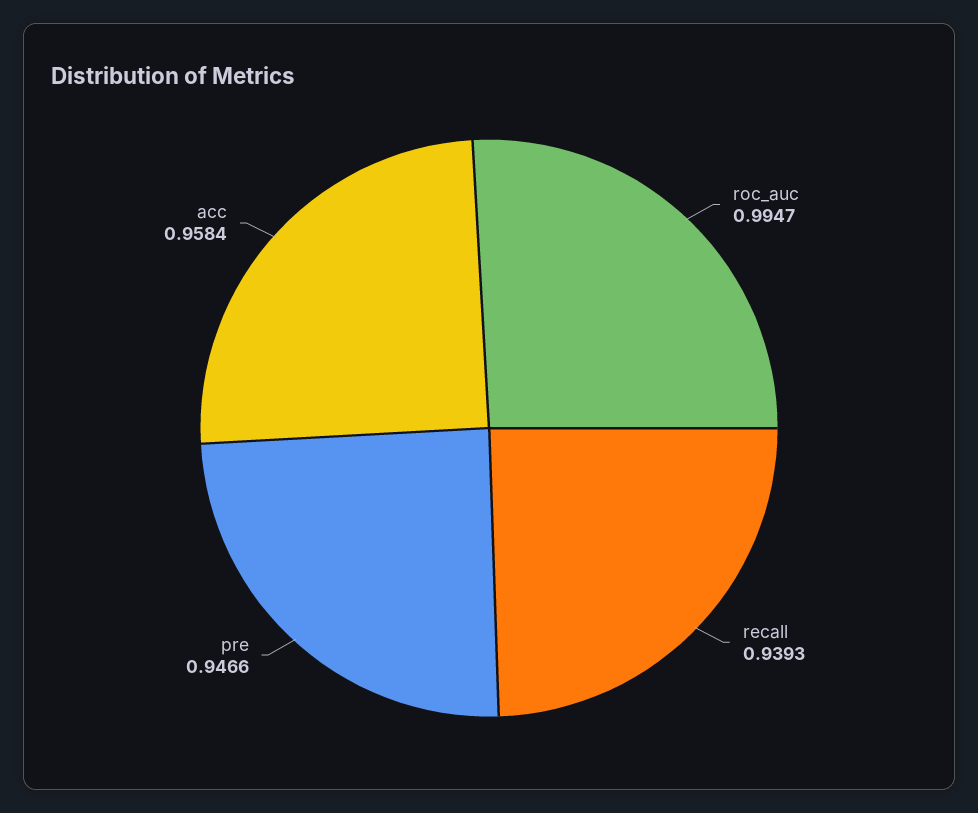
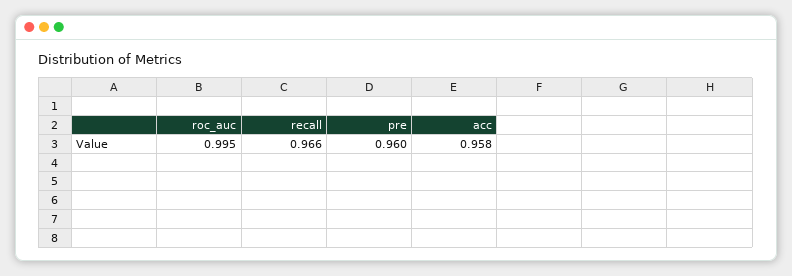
recall: 0.9393 -> 0.966
pre: 0.9466 -> 0.96

